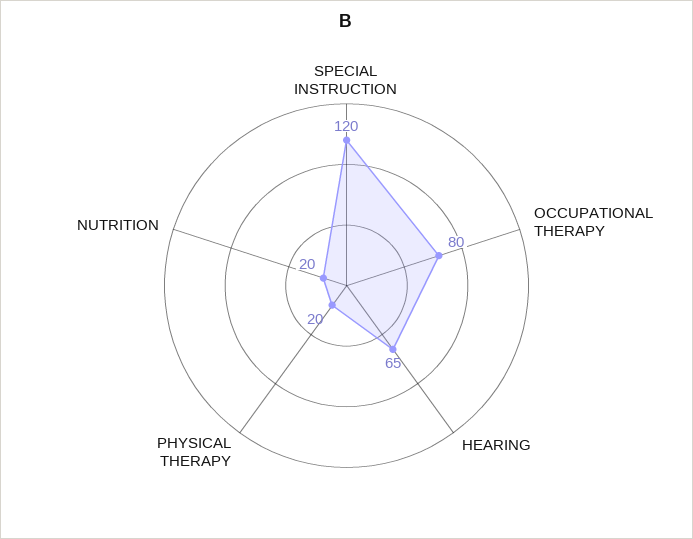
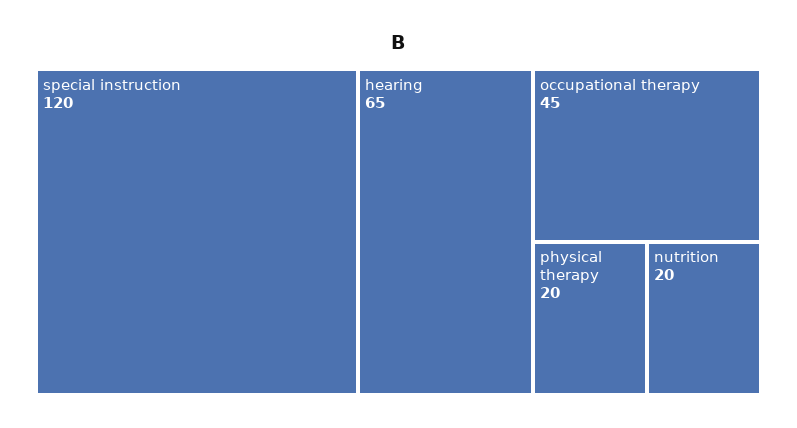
OCCUPATIONAL THERAPY: 80 -> 45

